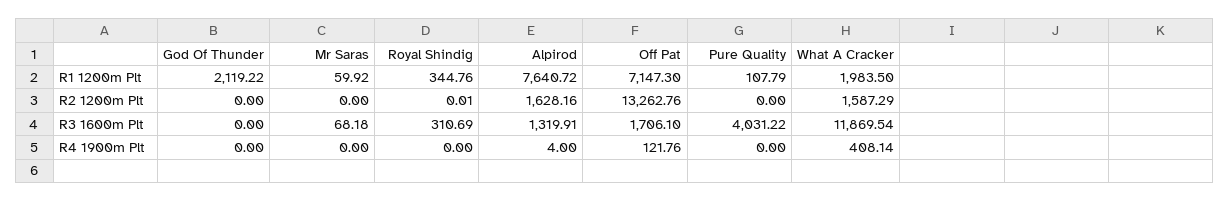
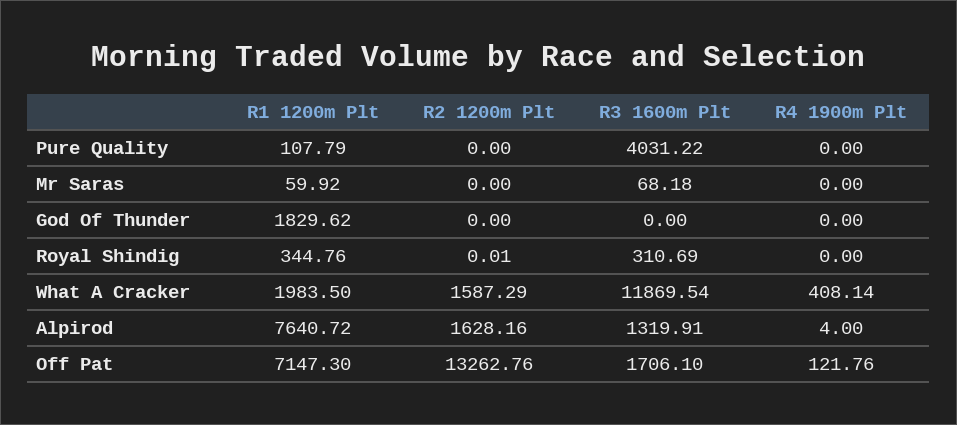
God Of Thunder, R1 1200m Plt: 2119.22 -> 1829.62

